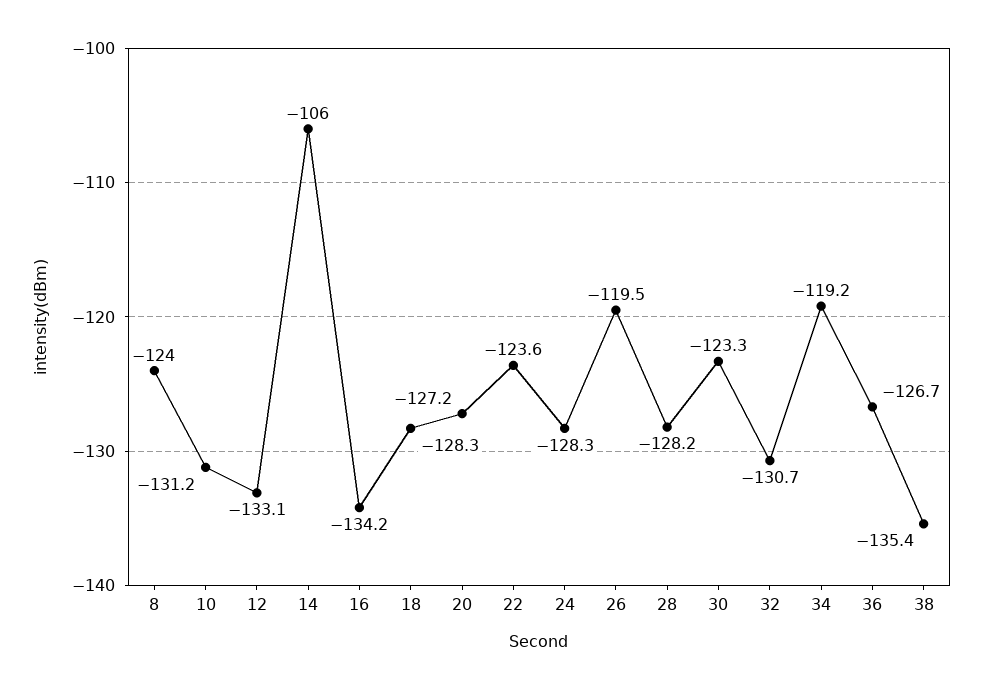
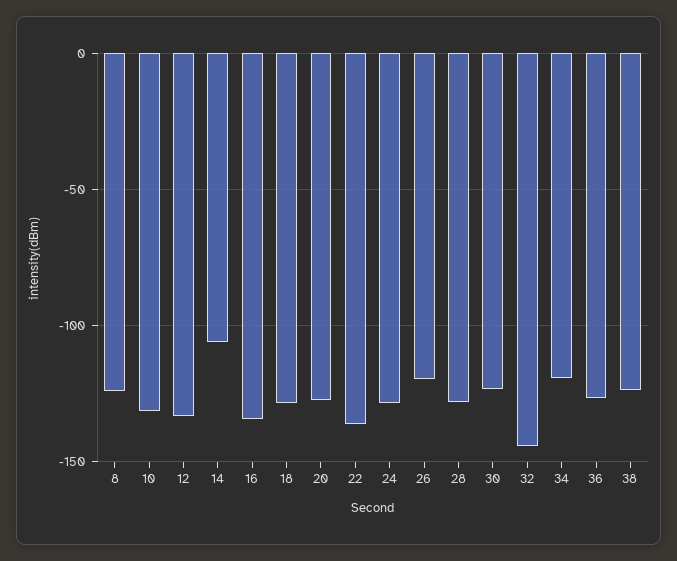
22: -123.6 -> -135
32: -130.7 -> -145
38: -135.4 -> -125

